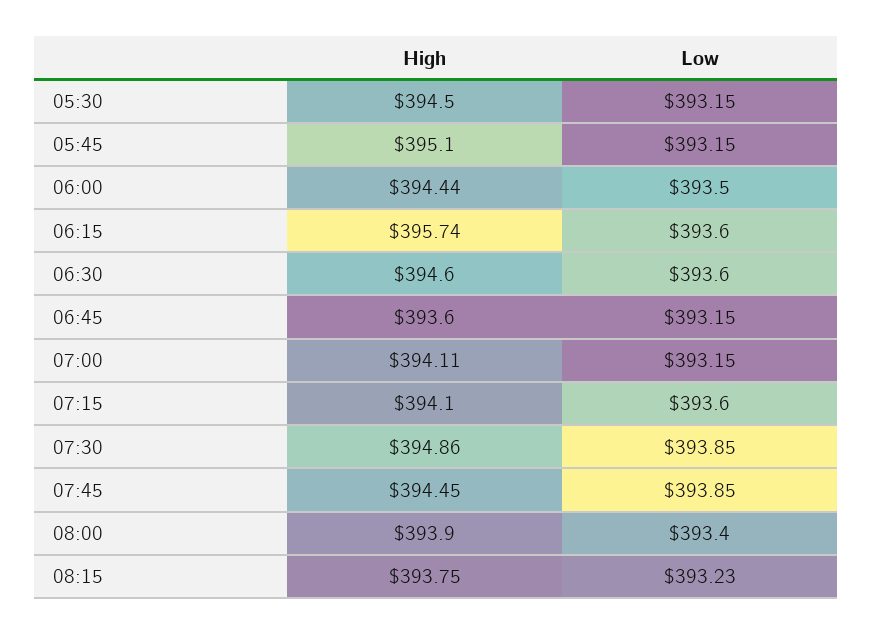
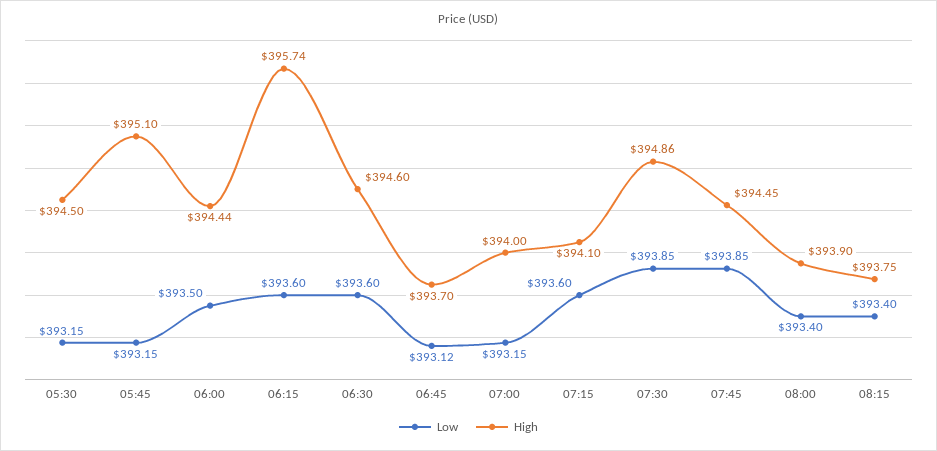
High, 06:45: 393.6 -> 393.7
Low, 06:45: 393.15 -> 393.12
High, 07:00: 394.11 -> 394
Low, 08:15: 393.23 -> 393.4

